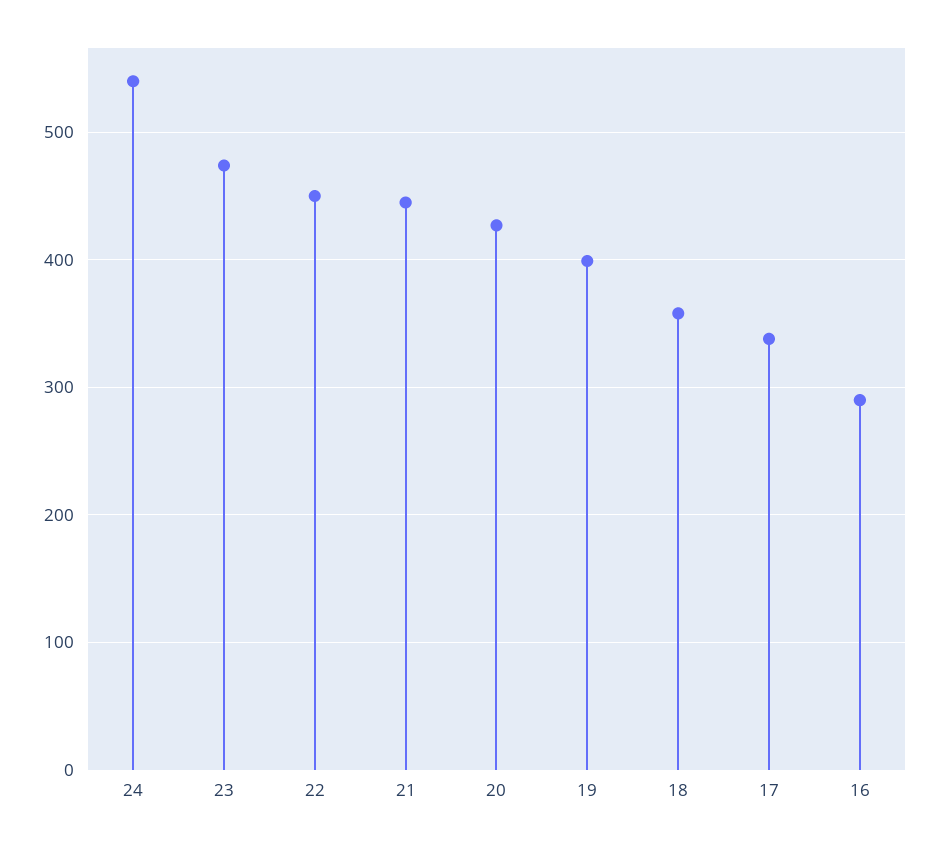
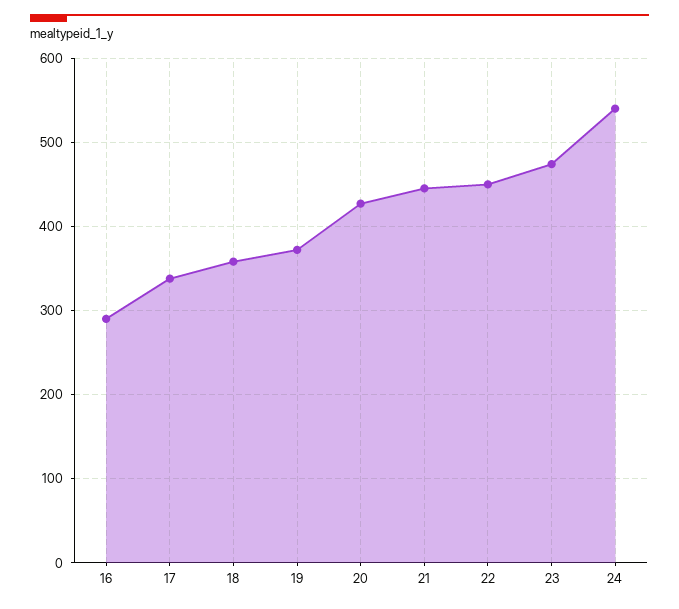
19: 400 -> 370

